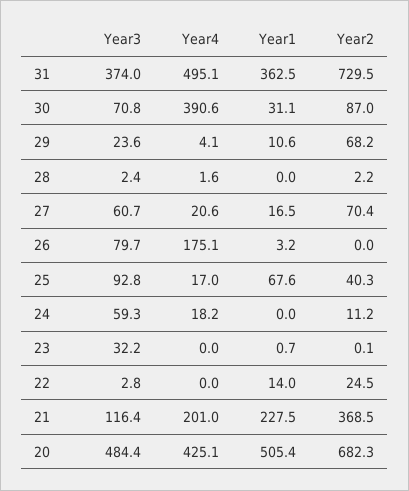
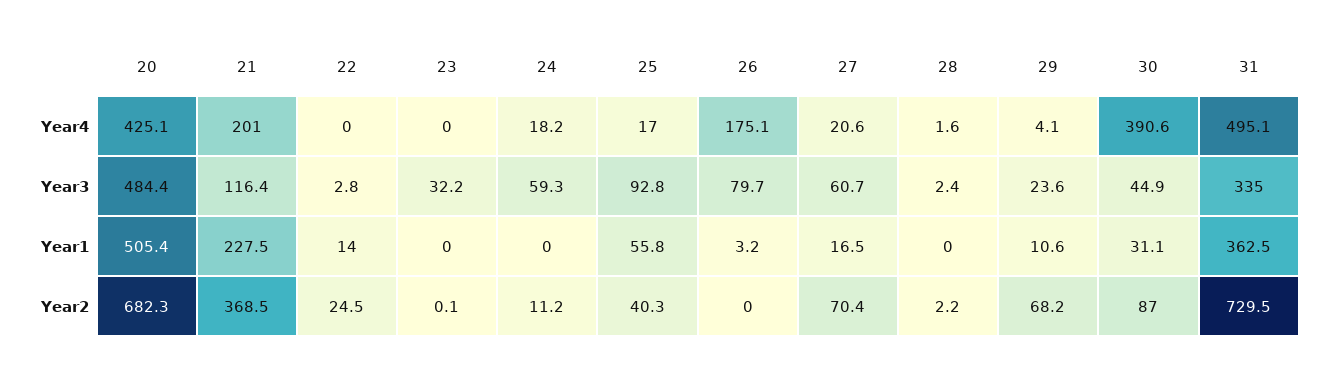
Year3, 31: 374 -> 335
Year3, 30: 70.8 -> 44.9
Year1, 25: 67.6 -> 55.8
Year1, 23: 0.7 -> 0

